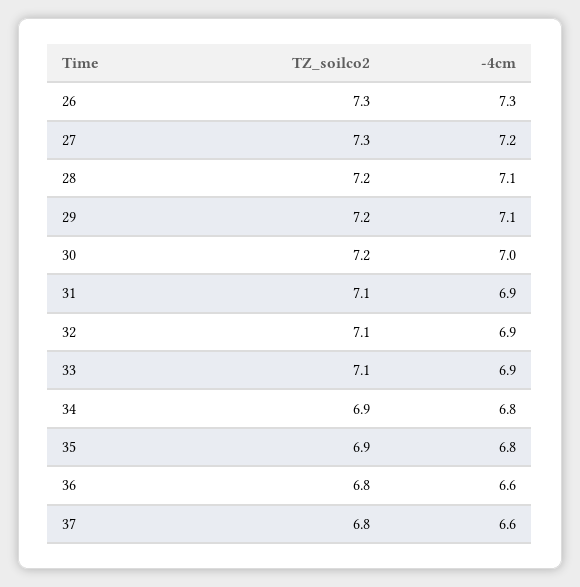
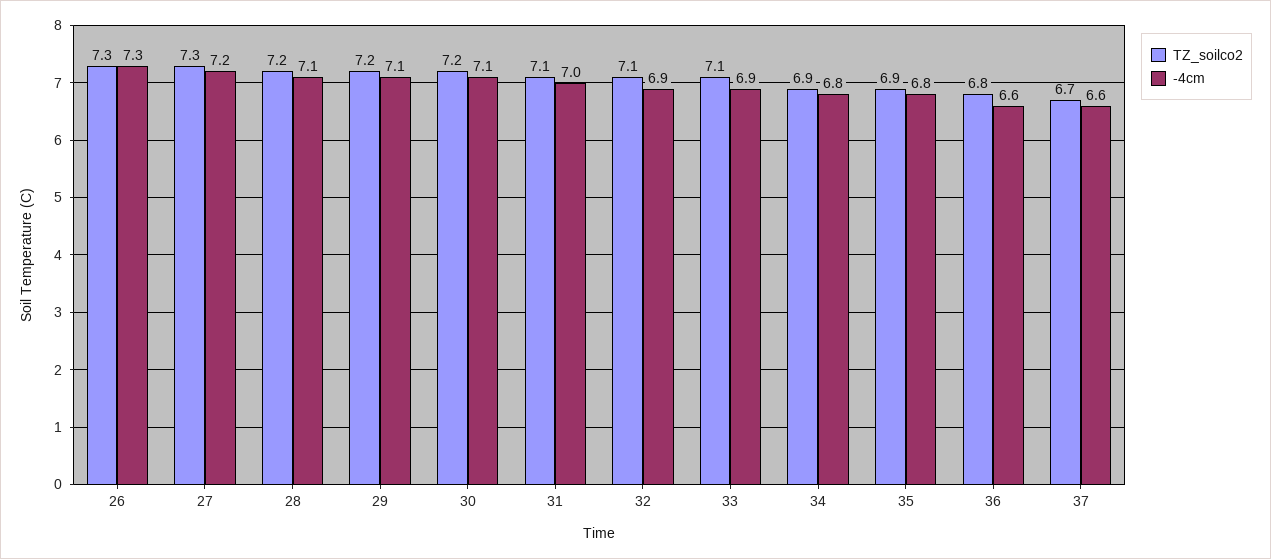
-4cm, 30: 7 -> 7.1
-4cm, 31: 6.9 -> 7
TZ_soilco2, 37: 6.8 -> 6.7

